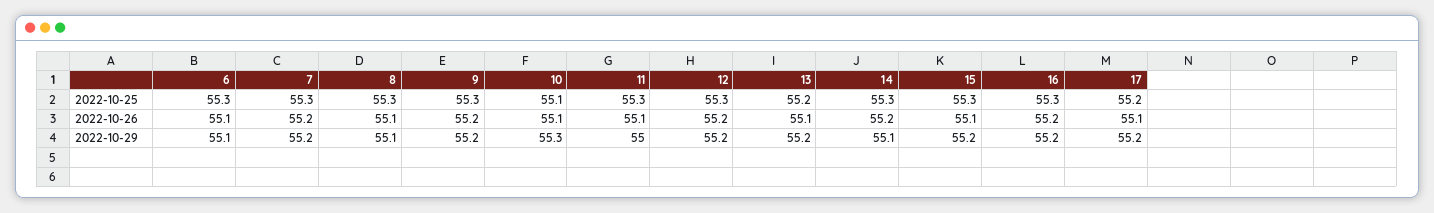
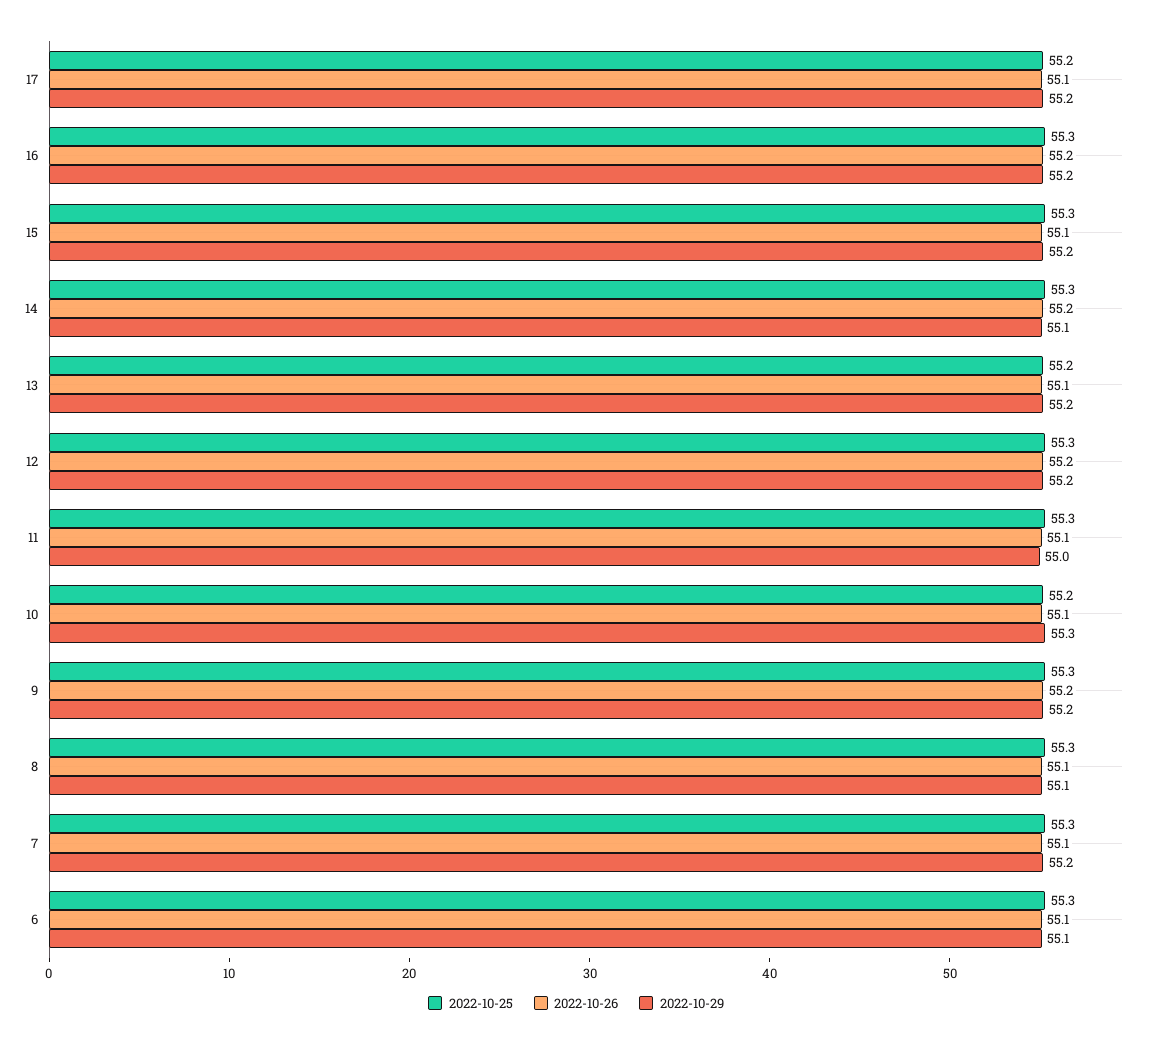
2022-10-25, 10: 55.1 -> 55.2
2022-10-26, 7: 55.2 -> 55.1

